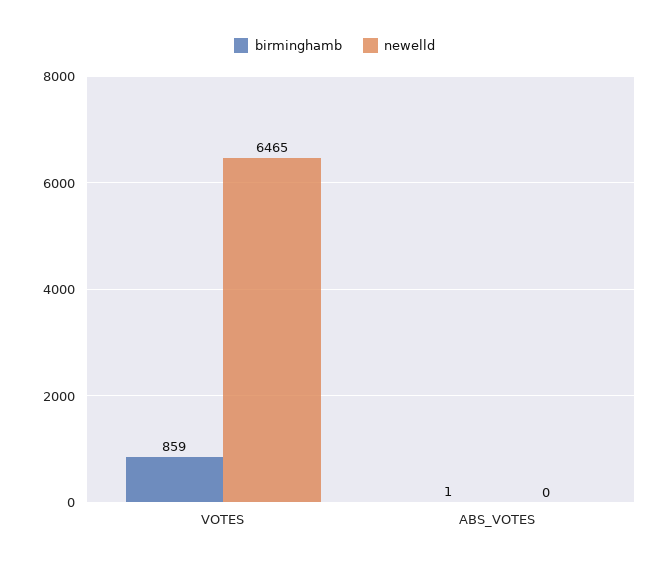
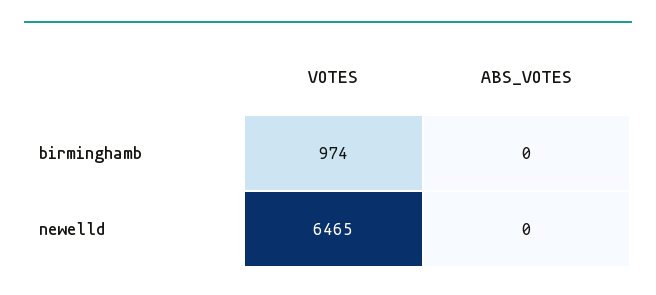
birminghamb, VOTES: 859 -> 974
birminghamb, ABS_VOTES: 1 -> 0

